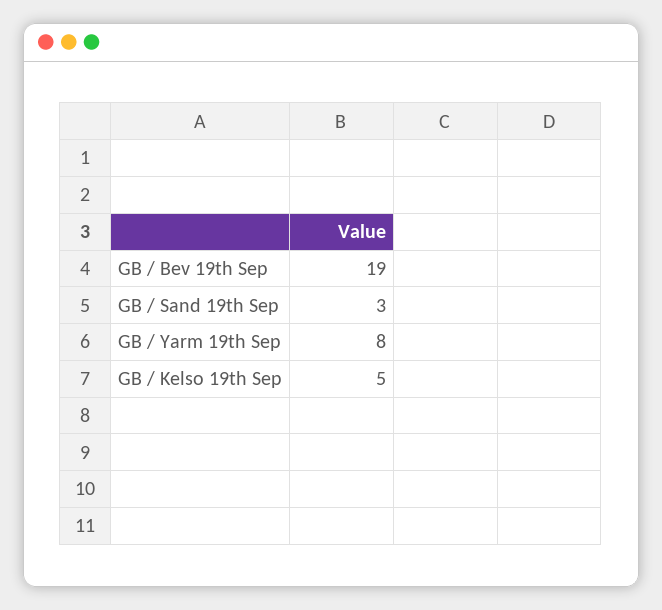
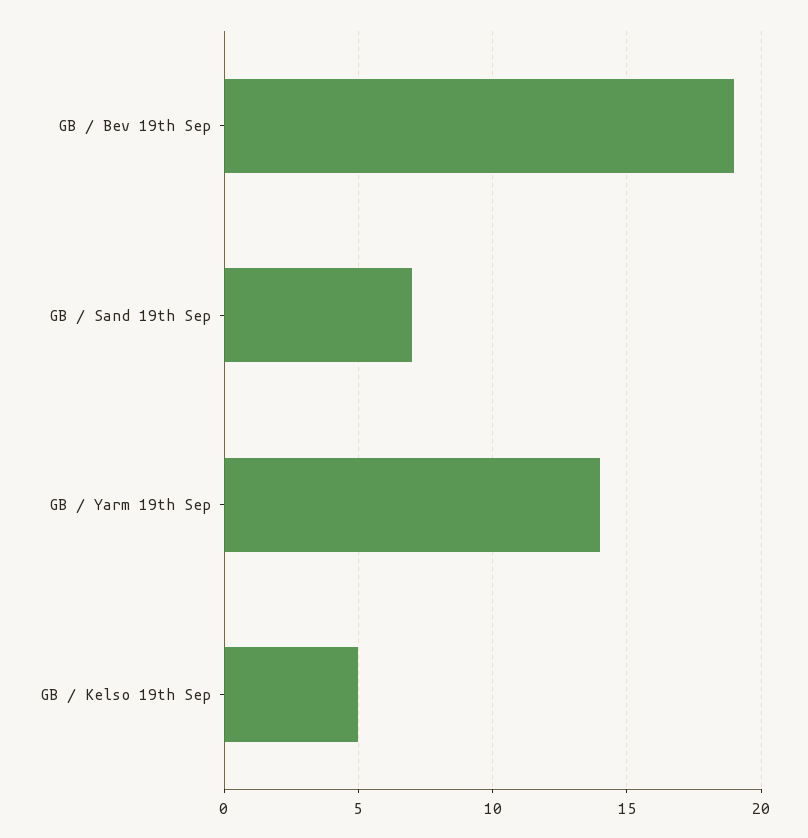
GB / Sand 19th Sep: 3 -> 7
GB / Yarm 19th Sep: 8 -> 14

